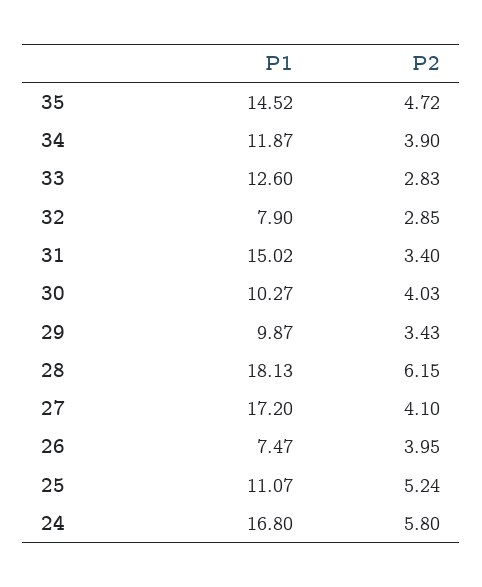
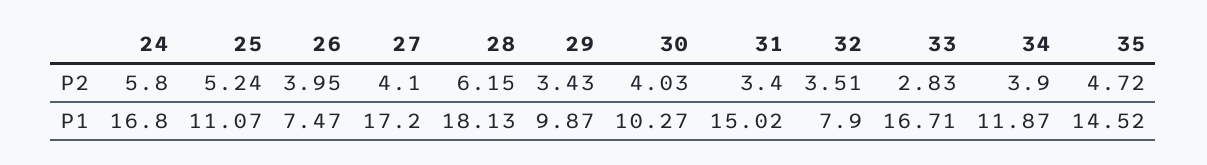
P1, 33: 12.6 -> 16.71
P2, 32: 2.85 -> 3.51

